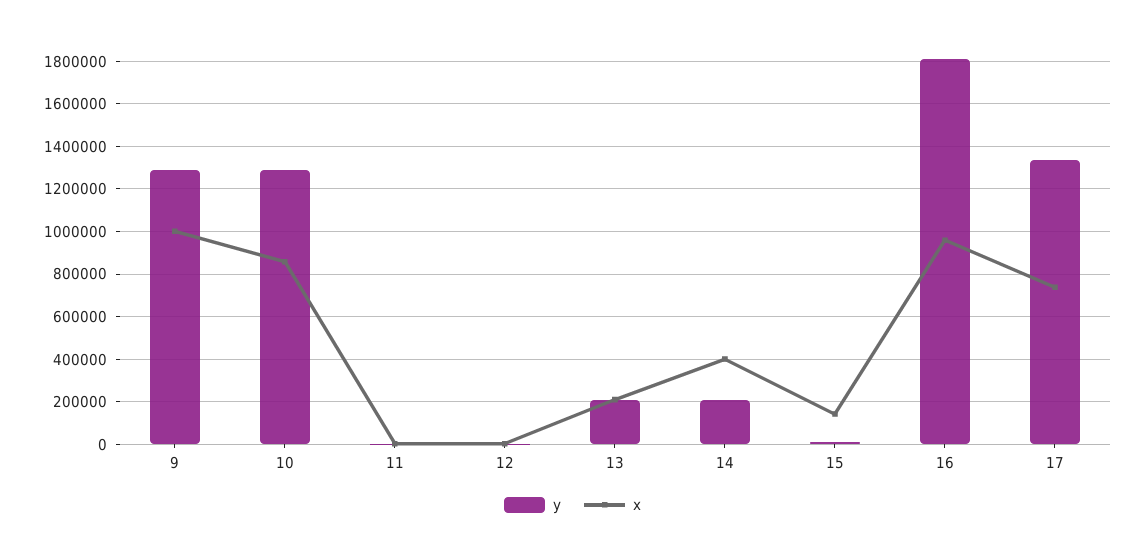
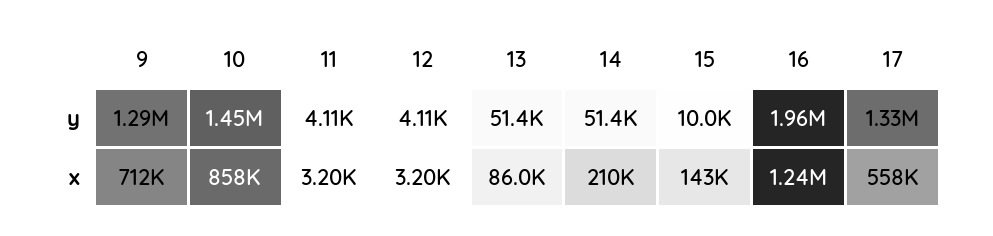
x, 9: 1000000 -> 712000
y, 10: 1300000 -> 1450000
y, 13: 200000 -> 51400
x, 13: 200000 -> 86000
y, 14: 200000 -> 51400
x, 14: 400000 -> 210000
y, 16: 1800000 -> 1960000
x, 16: 950000 -> 1240000
x, 17: 750000 -> 558000

